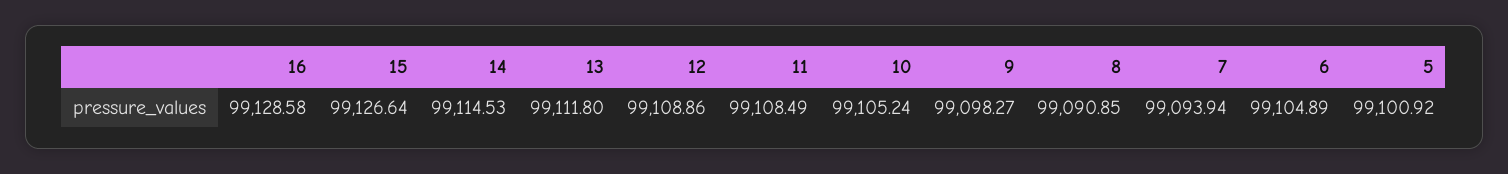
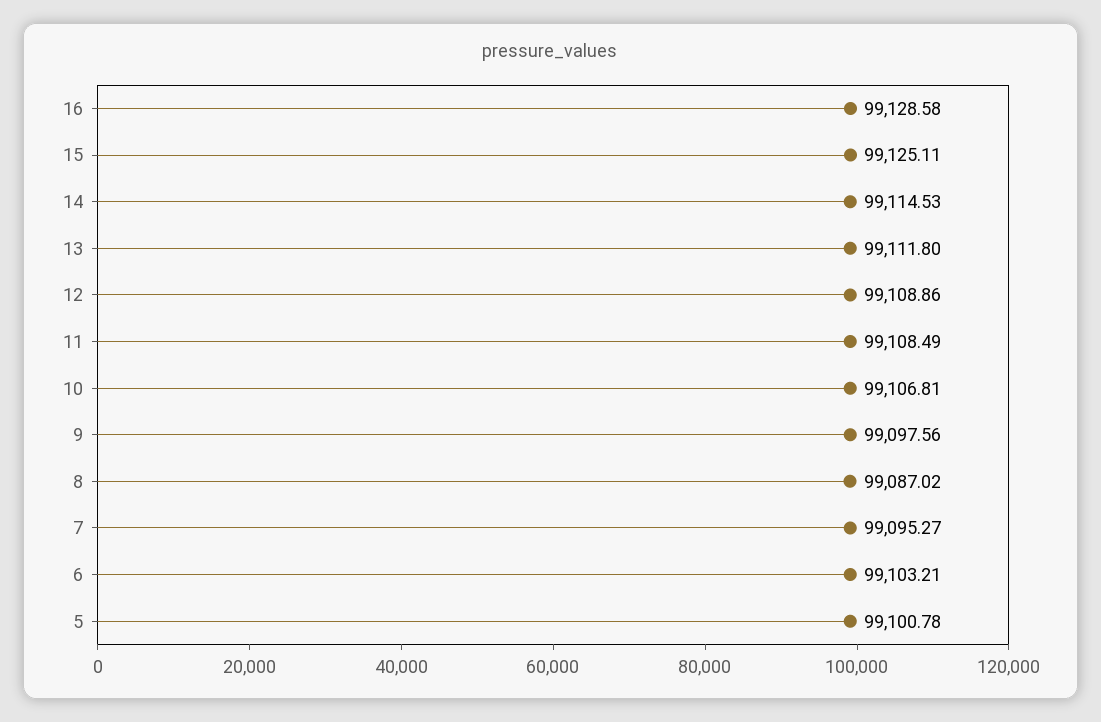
15: 99126.64 -> 99125.11
10: 99105.24 -> 99106.81
9: 99098.27 -> 99097.56
8: 99090.85 -> 99087.02
7: 99093.94 -> 99095.27
6: 99104.89 -> 99103.21
5: 99100.92 -> 99100.78

